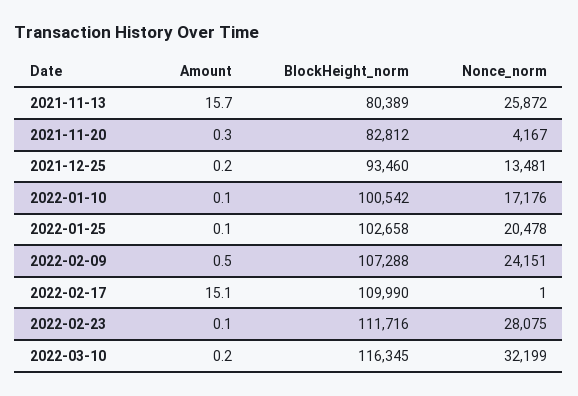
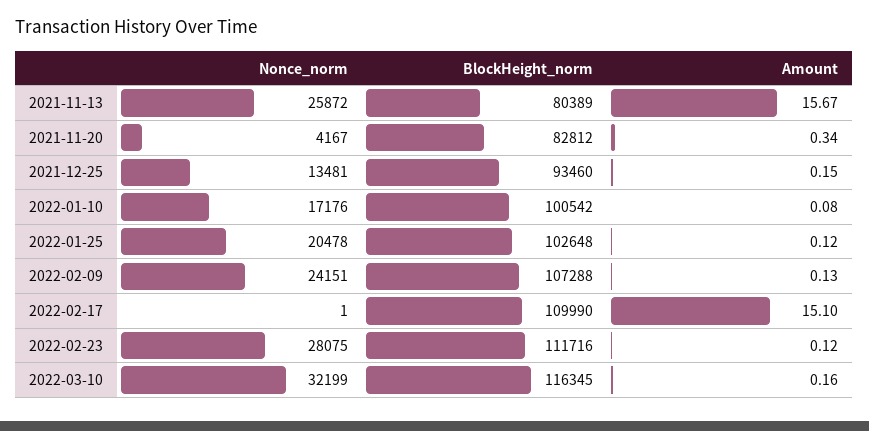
BlockHeight_norm, 2022-01-25: 102658 -> 102648
Amount, 2022-02-09: 0.5 -> 0.13

